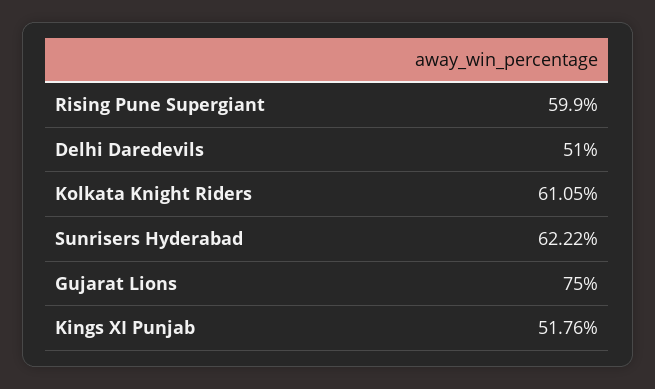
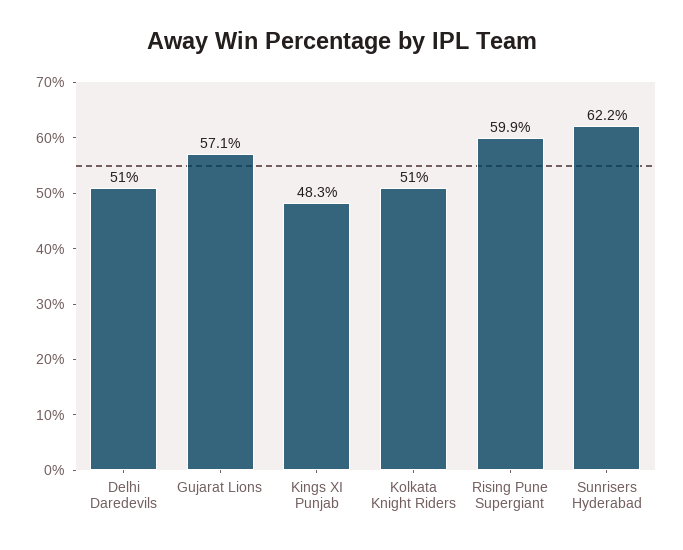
Kolkata Knight Riders: 61.05 -> 51
Gujarat Lions: 75 -> 57.1
Kings XI Punjab: 51.76 -> 48.3

